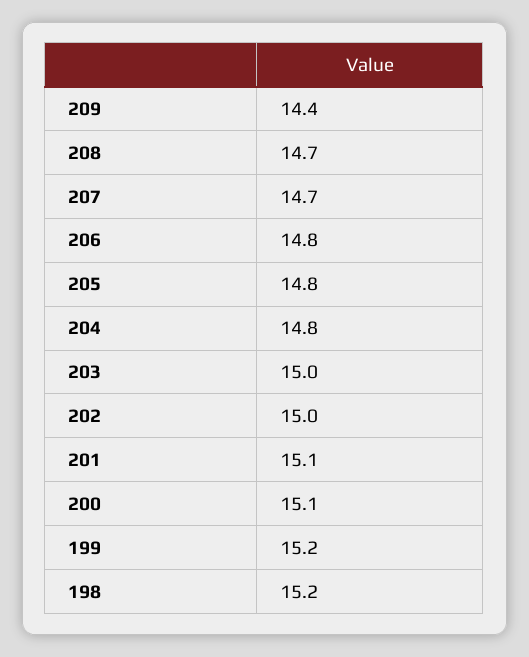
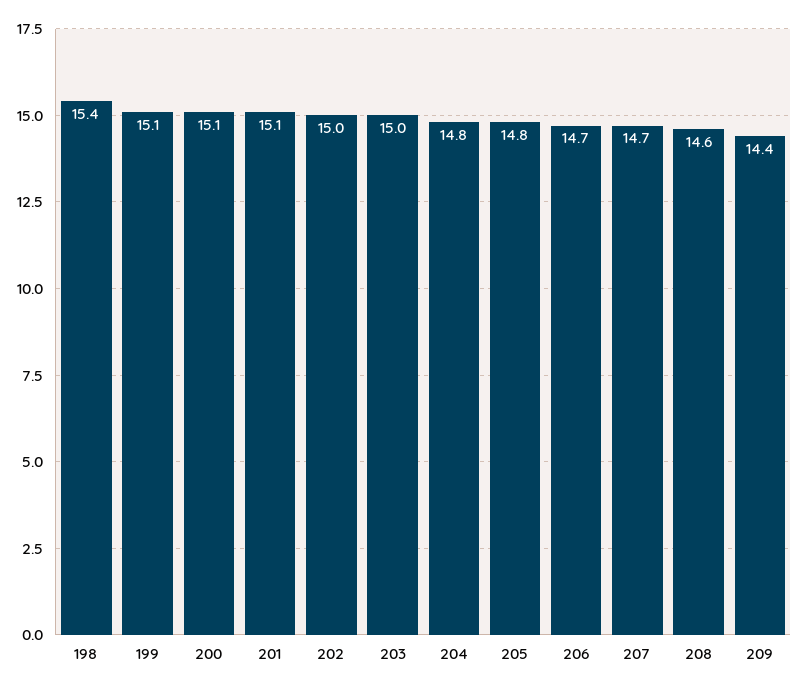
208: 14.7 -> 14.6
206: 14.8 -> 14.7
199: 15.2 -> 15.1
198: 15.2 -> 15.4

